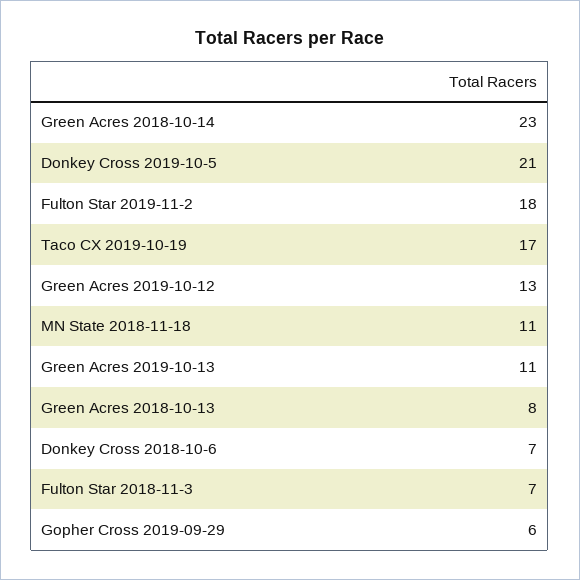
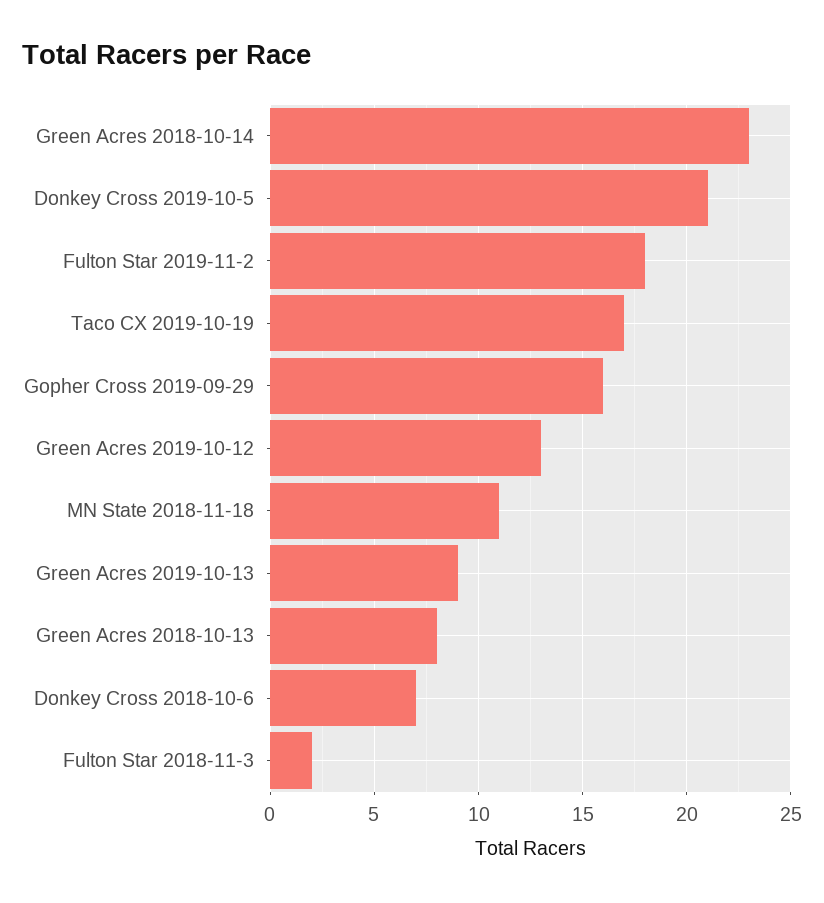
Green Acres 2019-10-13: 11 -> 9
Fulton Star 2018-11-3: 7 -> 2
Gopher Cross 2019-09-29: 6 -> 16

